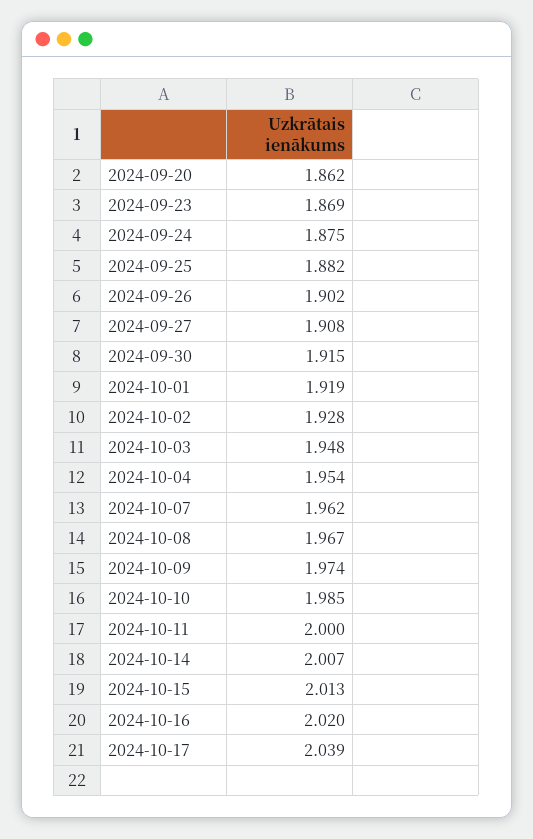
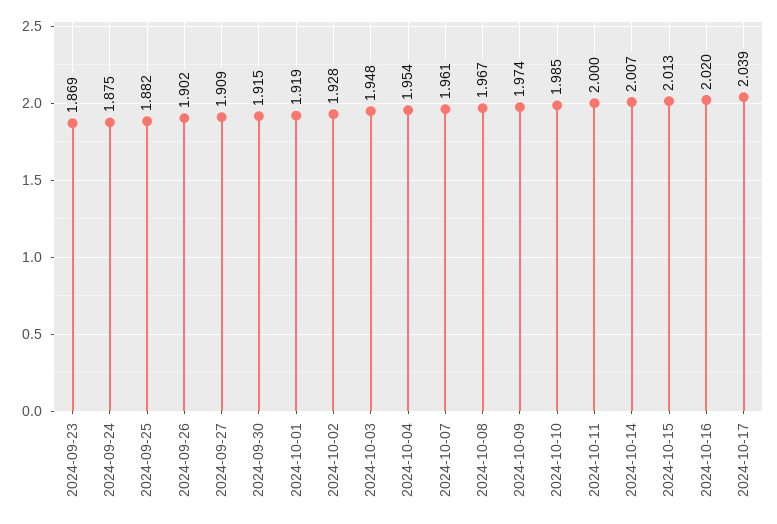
2024-09-20: 1.862 -> none
2024-09-27: 1.908 -> 1.909
2024-10-07: 1.962 -> 1.961

